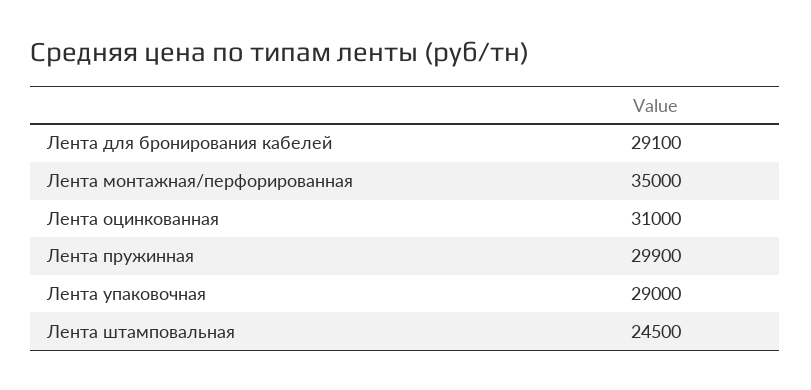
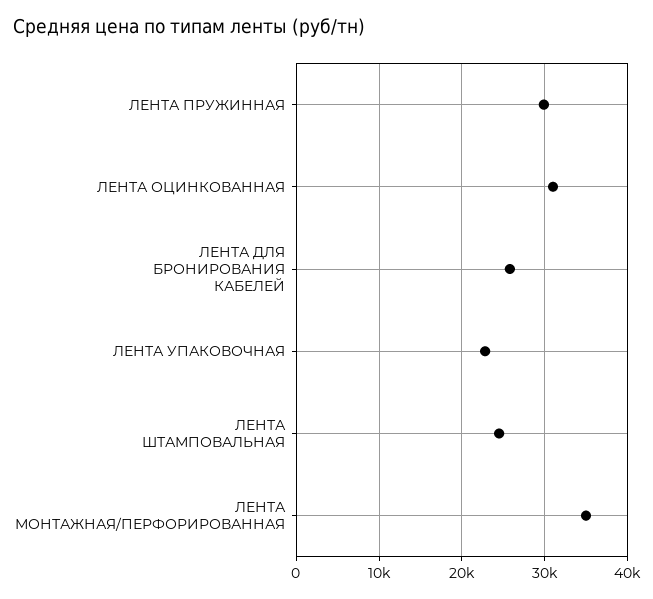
Лента для бронирования кабелей: 29100 -> 26000
Лента упаковочная: 29000 -> 23000

